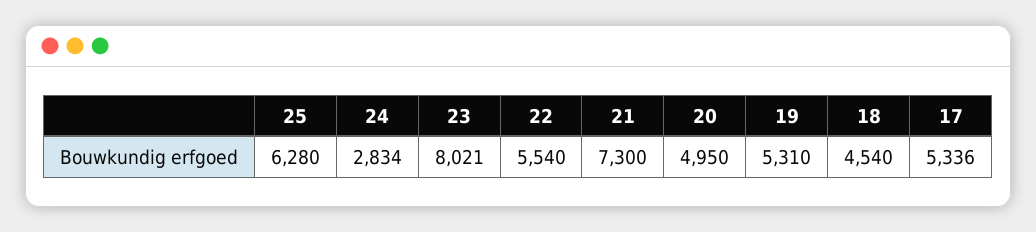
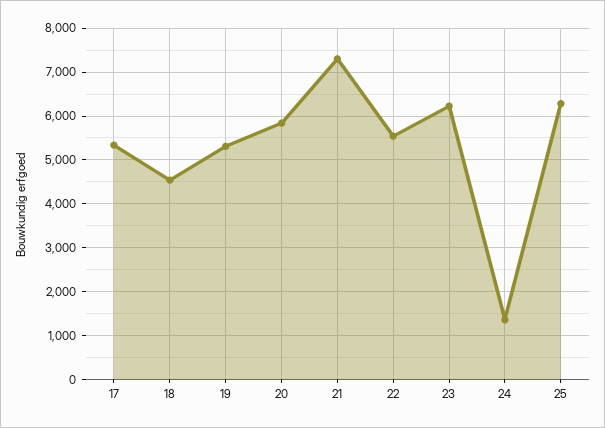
24: 2834 -> 1400
23: 8021 -> 6200
20: 4950 -> 5800

